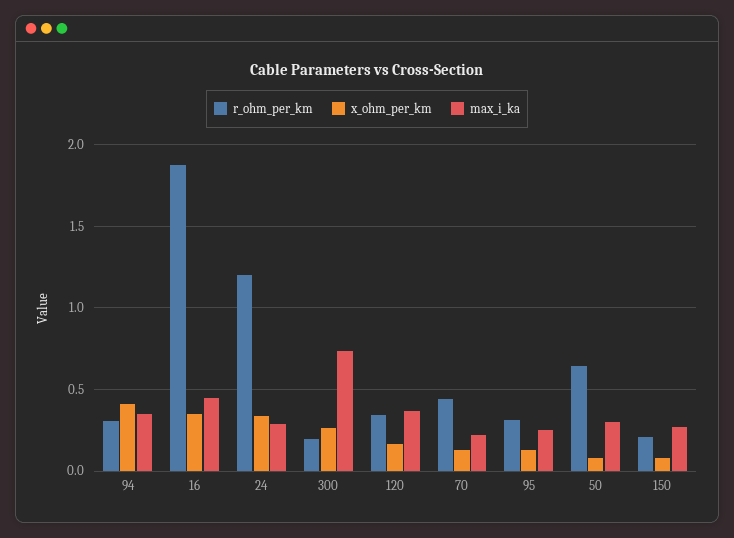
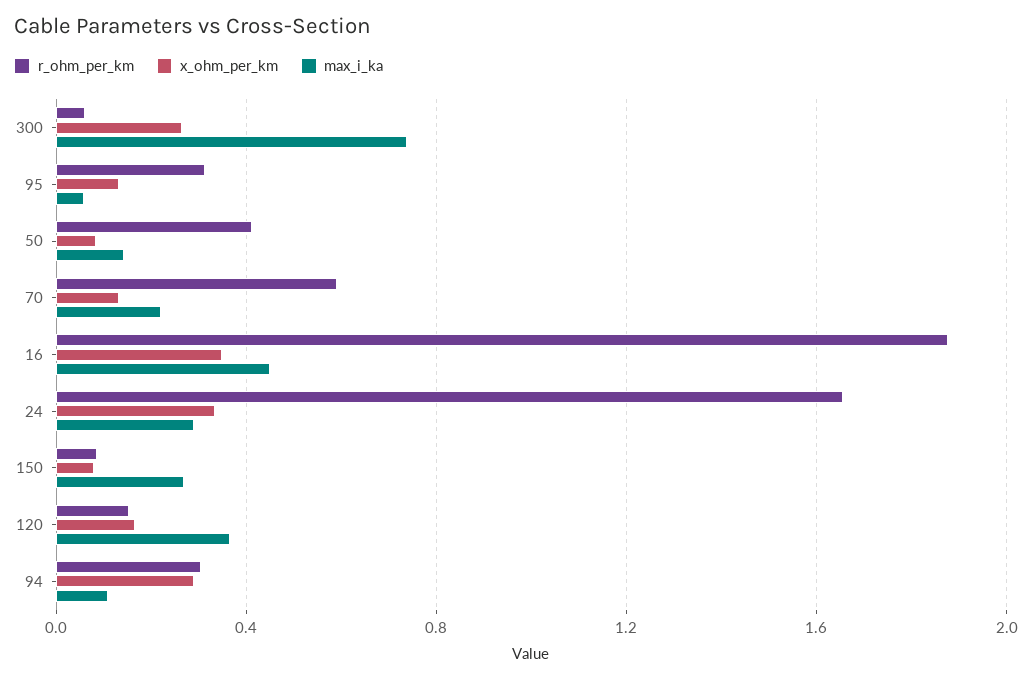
x_ohm_per_km, 94: 0.4 -> 0.3
max_i_ka, 94: 0.35 -> 0.1
r_ohm_per_km, 24: 1.2 -> 1.65
r_ohm_per_km, 300: 0.2 -> 0.05
r_ohm_per_km, 120: 0.35 -> 0.15
r_ohm_per_km, 70: 0.45 -> 0.6
max_i_ka, 95: 0.25 -> 0.05
r_ohm_per_km, 50: 0.65 -> 0.4
max_i_ka, 50: 0.3 -> 0.15
r_ohm_per_km, 150: 0.2 -> 0.1

